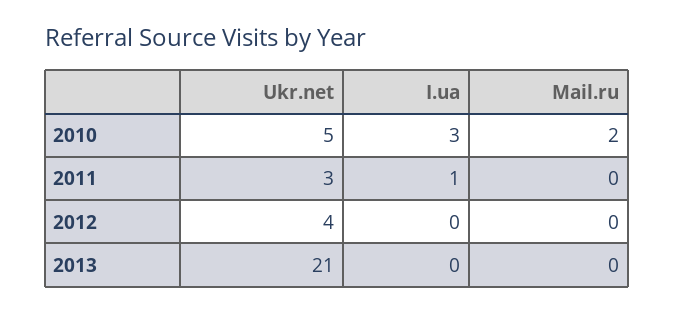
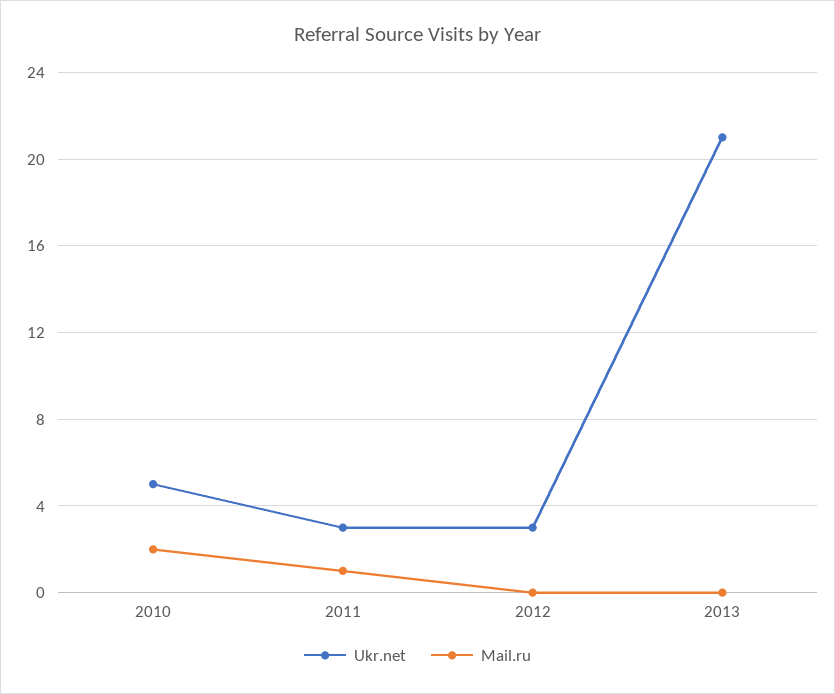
I.ua, 2010: 3 -> none
I.ua, 2011: 1 -> none
Mail.ru, 2011: 0 -> 1
Ukr.net, 2012: 4 -> 3
I.ua, 2012: 0 -> none
I.ua, 2013: 0 -> none

